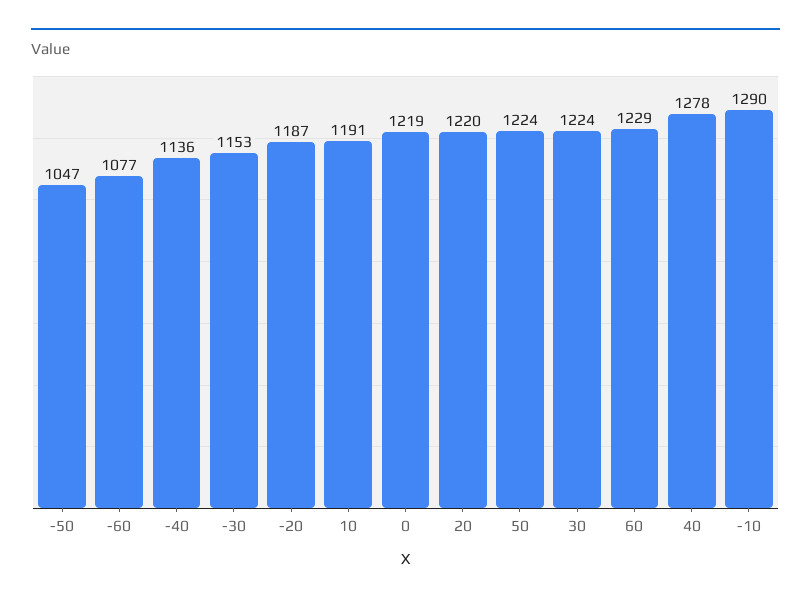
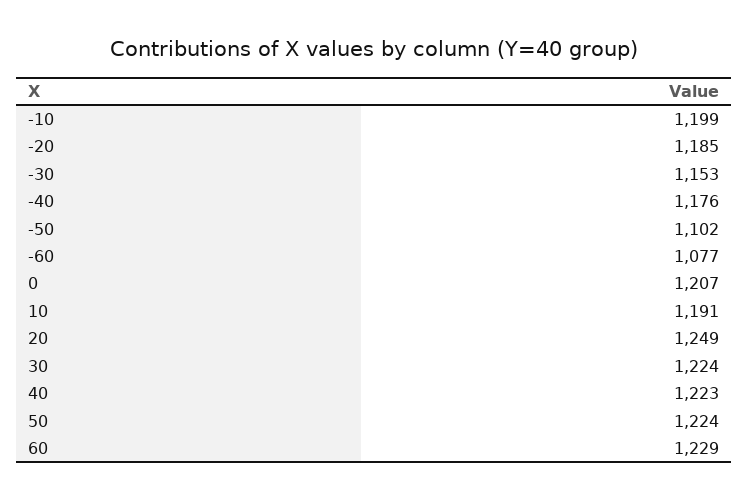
-50: 1047 -> 1102
-40: 1136 -> 1176
-20: 1187 -> 1185
0: 1219 -> 1207
20: 1220 -> 1249
40: 1278 -> 1223
-10: 1290 -> 1199

